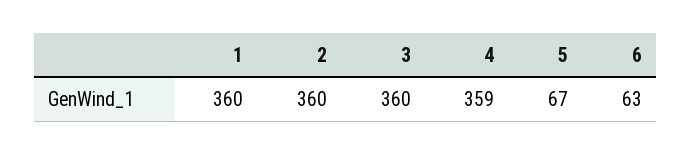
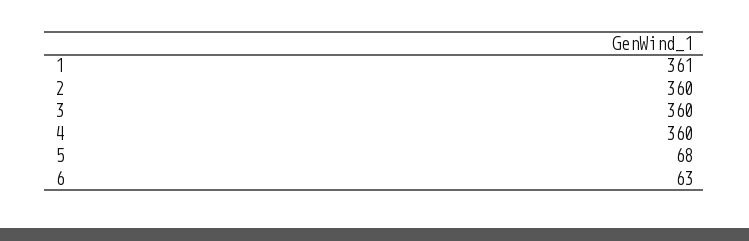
1: 360 -> 361
4: 359 -> 360
5: 67 -> 68

